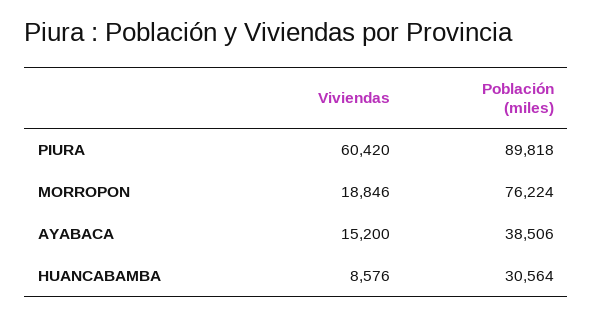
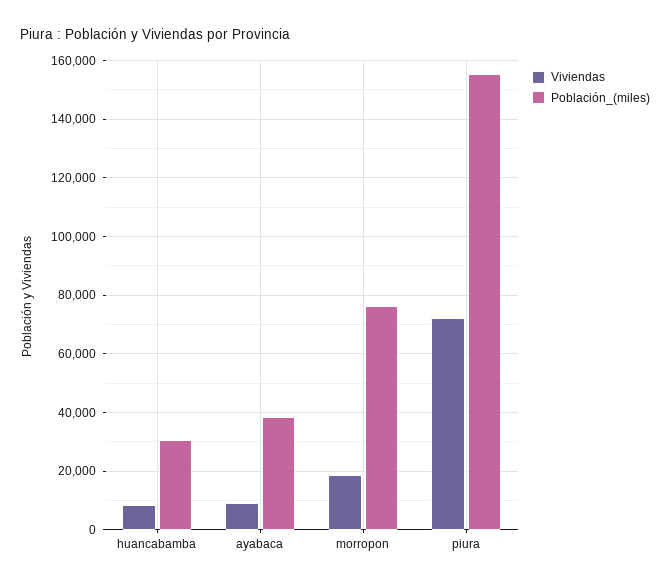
Viviendas, PIURA: 60420 -> 72500
Población (miles), PIURA: 89818 -> 155000
Viviendas, AYABACA: 15200 -> 10000

